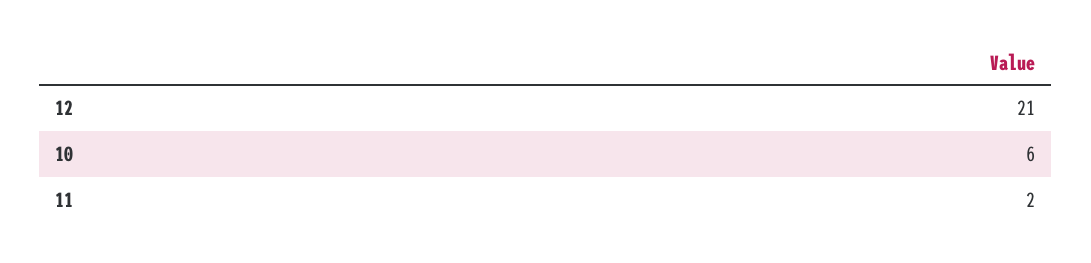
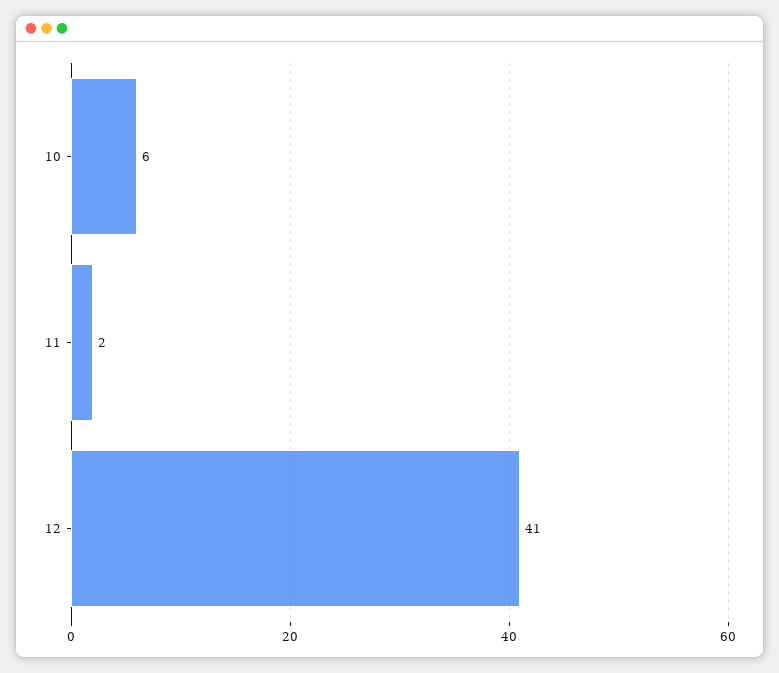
12: 21 -> 41

